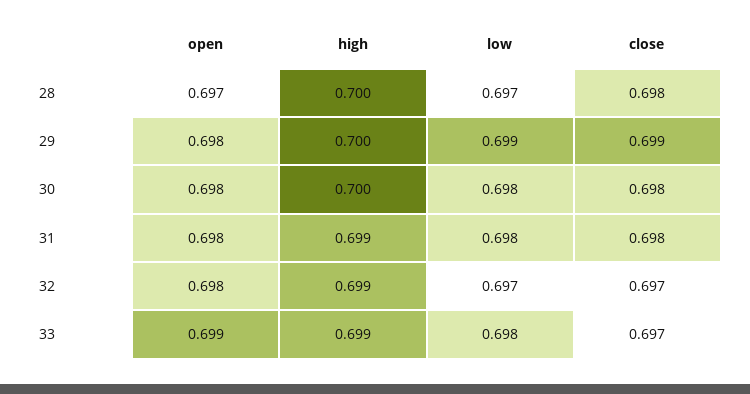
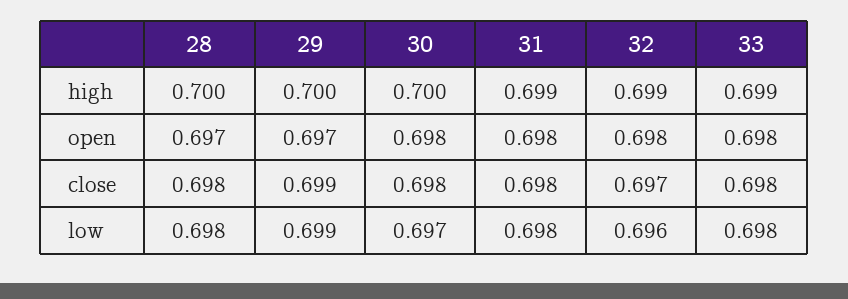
low, 28: 0.697 -> 0.698
open, 29: 0.698 -> 0.697
low, 30: 0.698 -> 0.697
low, 32: 0.697 -> 0.696
open, 33: 0.699 -> 0.698
close, 33: 0.697 -> 0.698

